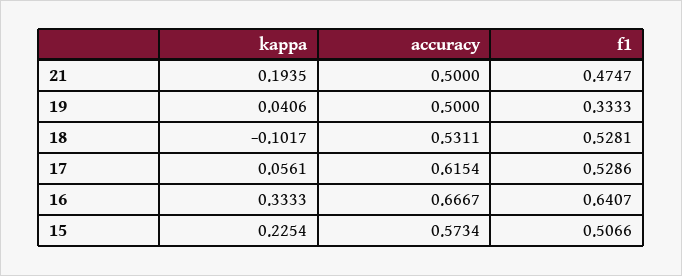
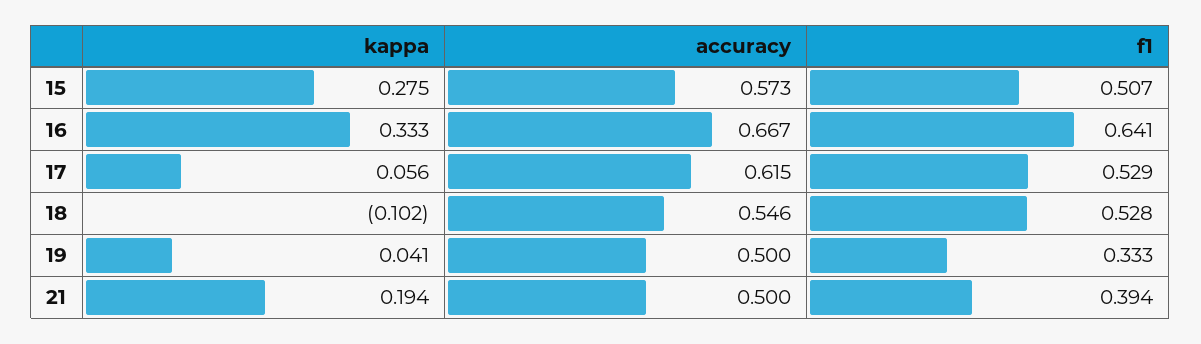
f1, 21: 0.4747 -> 0.394
accuracy, 18: 0.5311 -> 0.546
kappa, 15: 0.2254 -> 0.275

